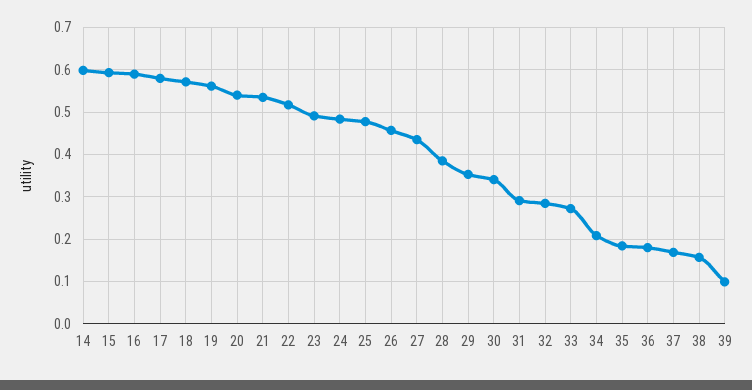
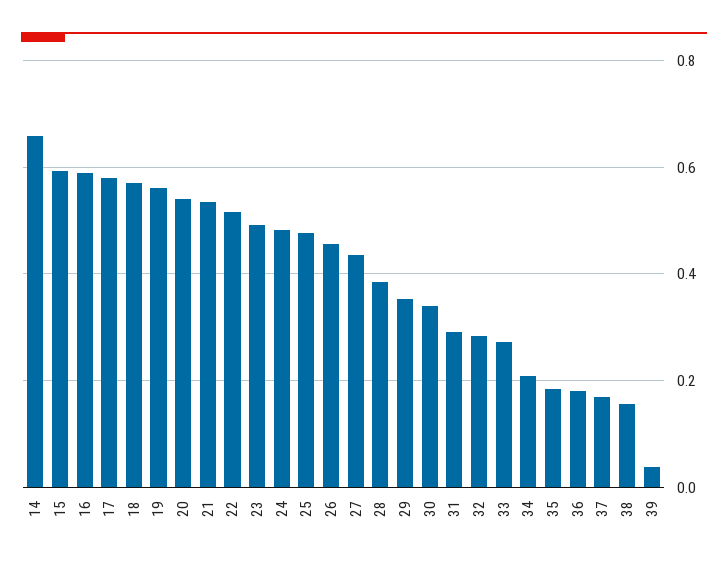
14: 0.6 -> 0.66
39: 0.1 -> 0.04

